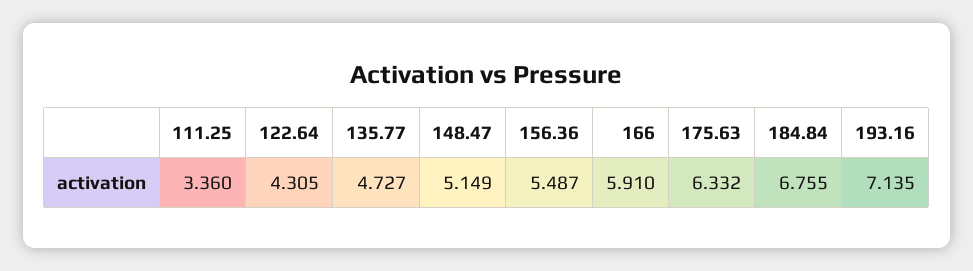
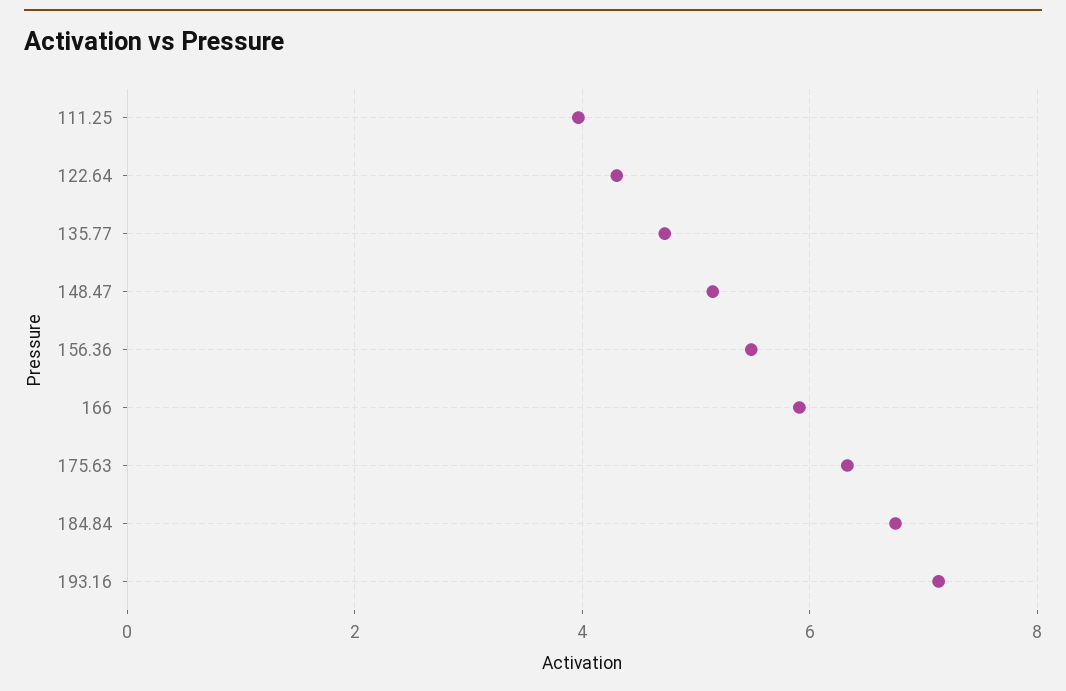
111.25: 3.36 -> 4

